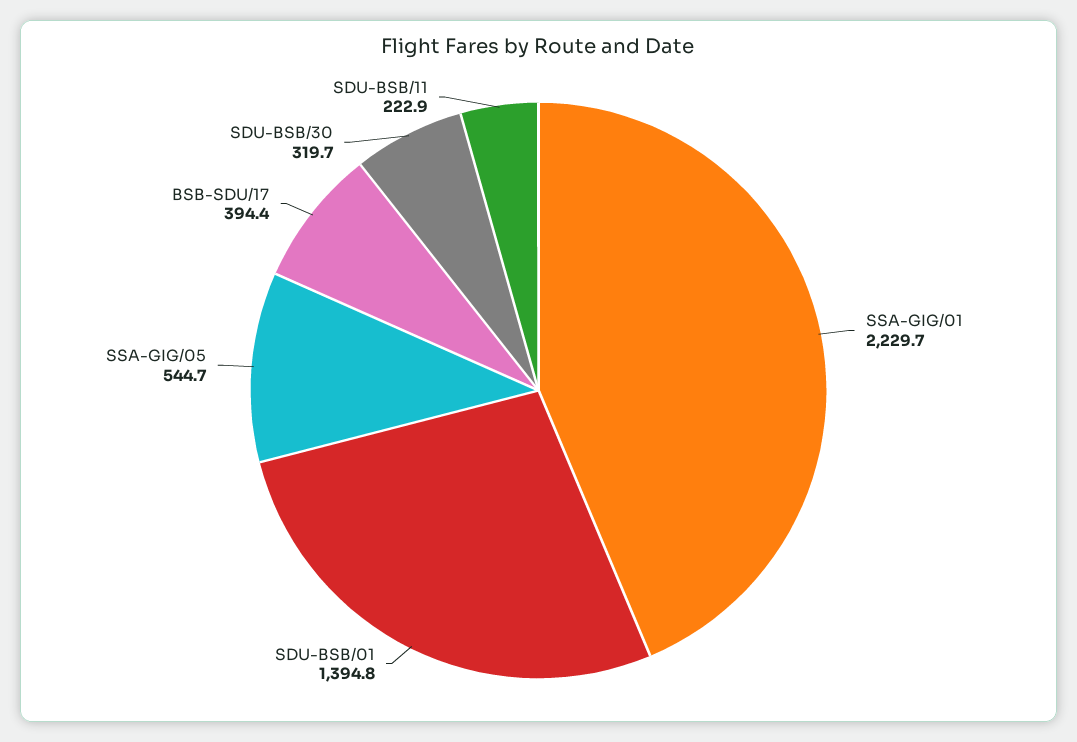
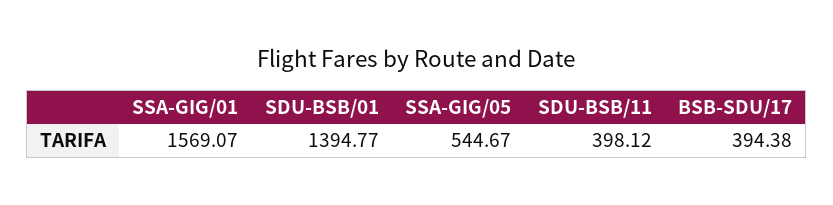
SSA-GIG/01: 2229.7 -> 1569.07
SDU-BSB/30: 319.7 -> none
SDU-BSB/11: 222.9 -> 398.12

